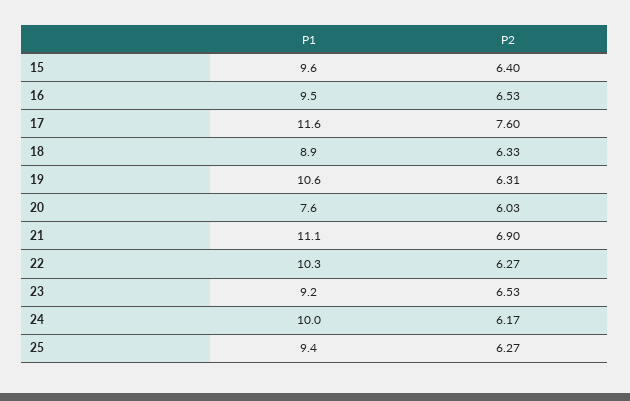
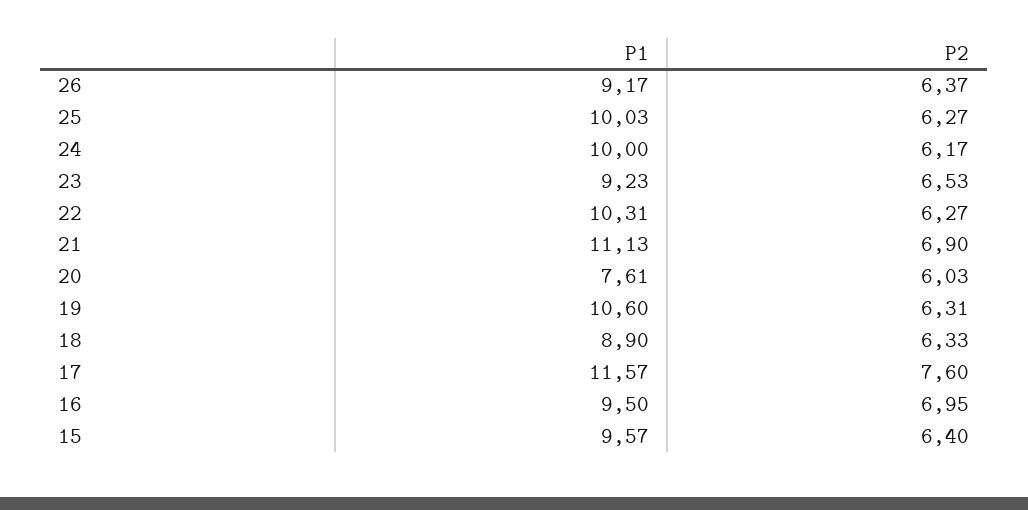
P2, 16: 6.53 -> 6.95
P1, 25: 9.4 -> 10.03
P1, 26: none -> 9.17
P2, 26: none -> 6.37

